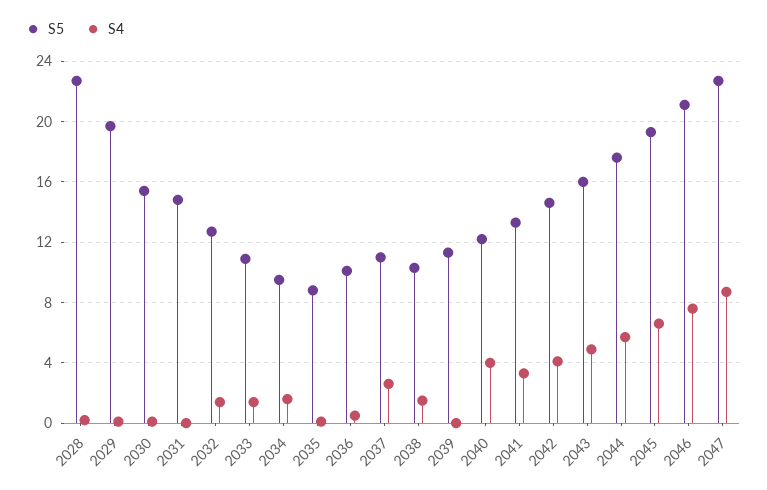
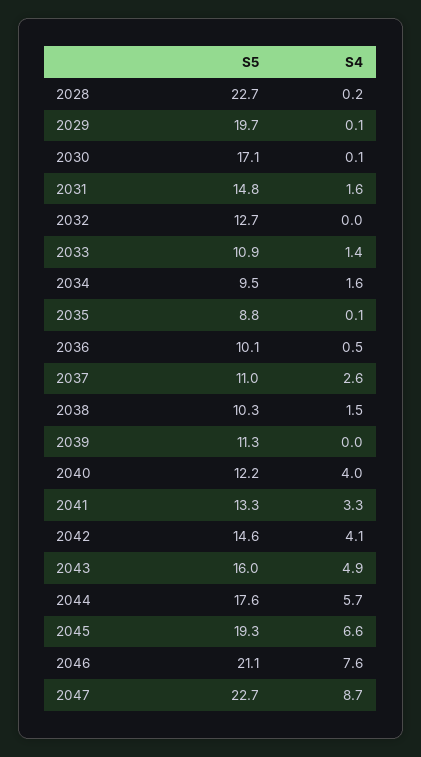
S5, 2030: 15.5 -> 17.1
S4, 2031: 0 -> 1.6
S4, 2032: 1.5 -> 0

